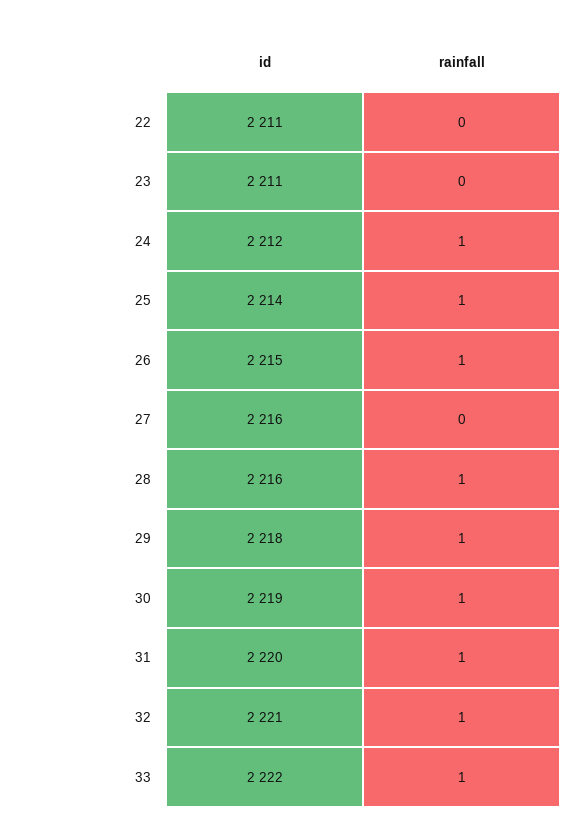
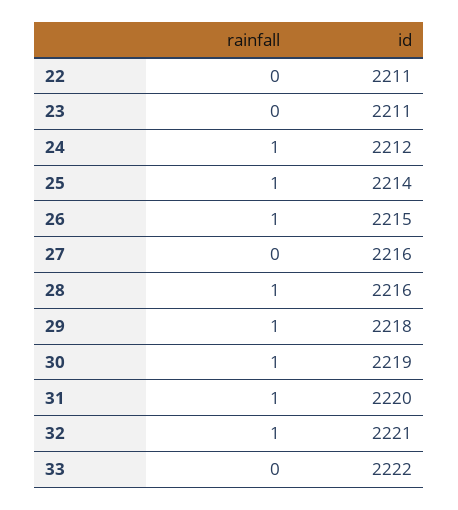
rainfall, 33: 1 -> 0

